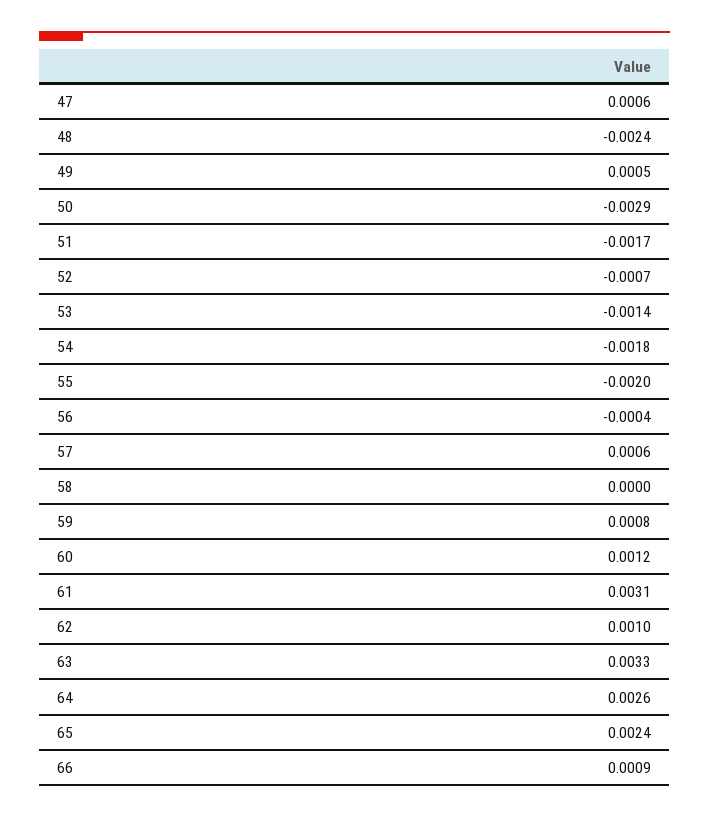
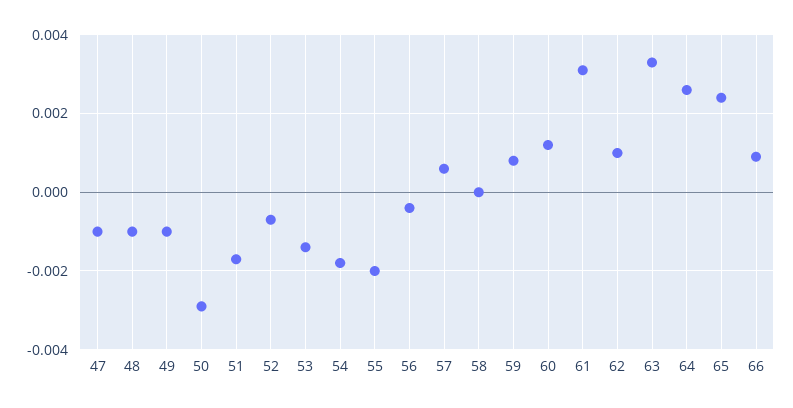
47: 0.0006 -> -0.001
48: -0.0024 -> -0.001
49: 0.0005 -> -0.001

